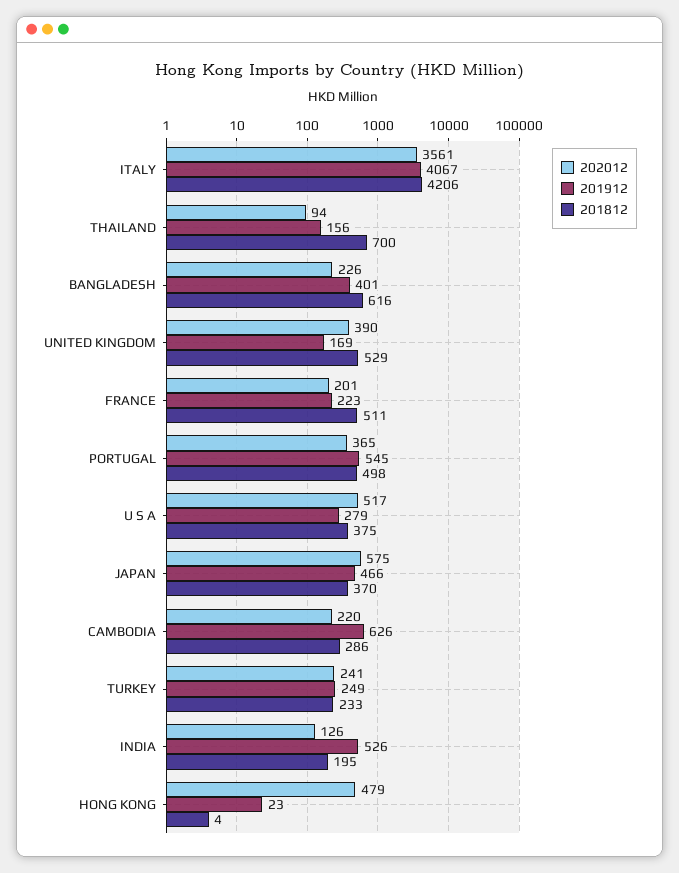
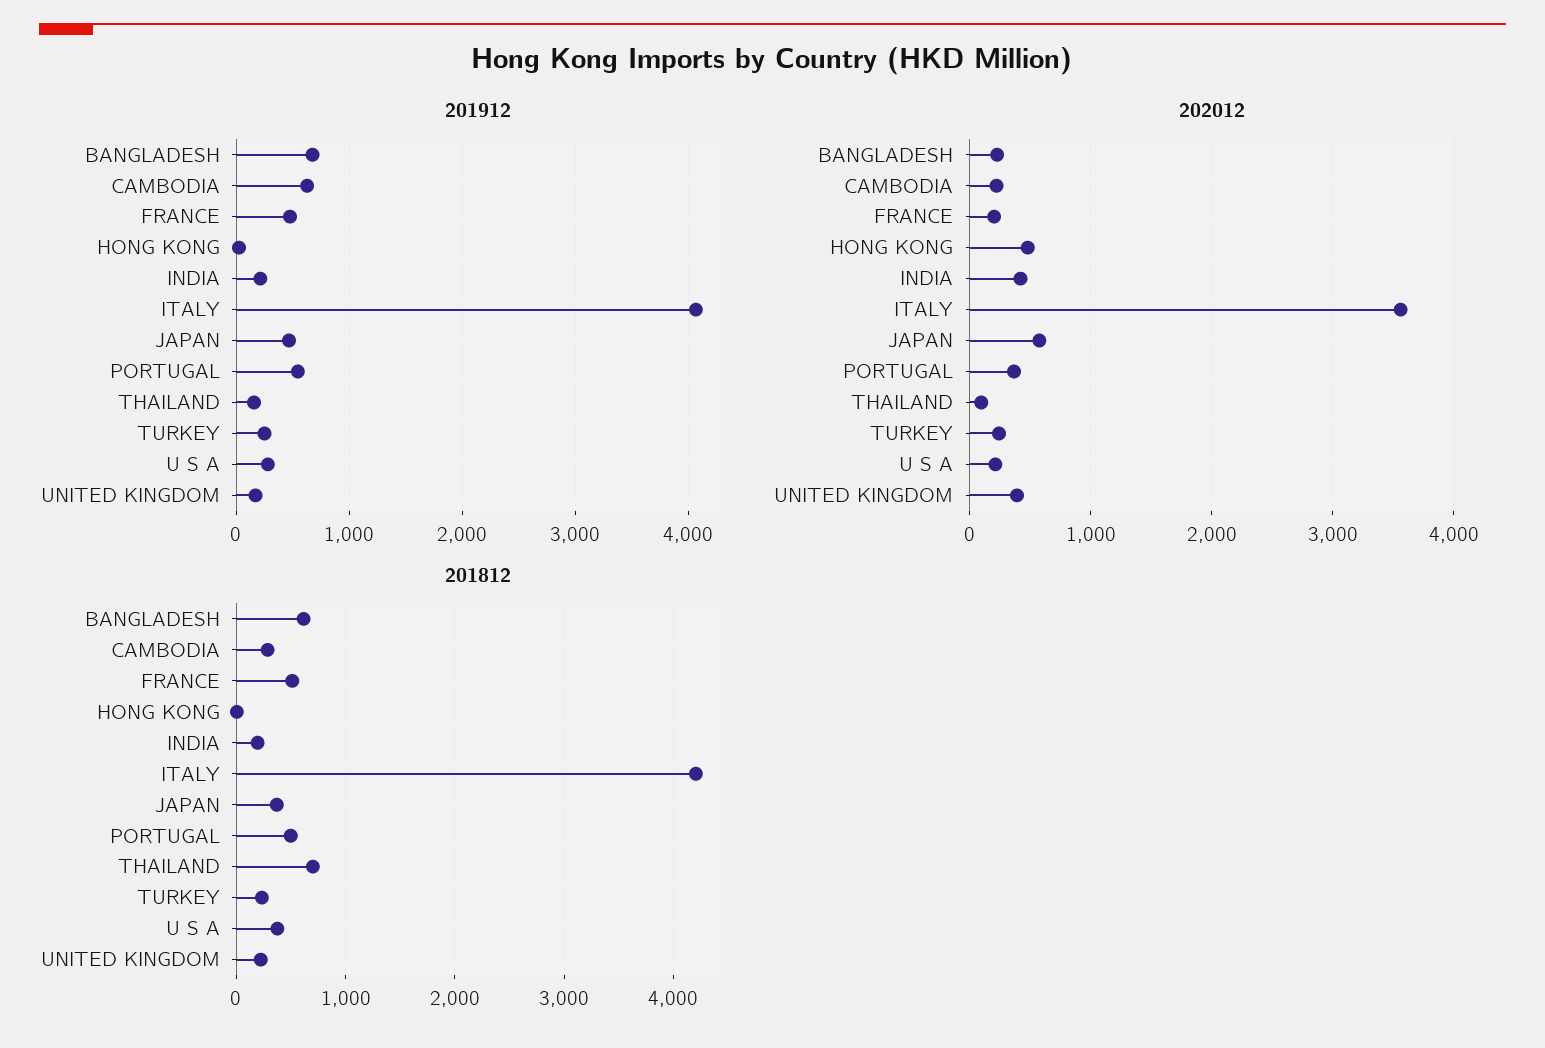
201912, BANGLADESH: 401 -> 700
201812, UNITED KINGDOM: 529 -> 200
201912, FRANCE: 223 -> 500
202012, U S A: 517 -> 200
202012, INDIA: 126 -> 400
201912, INDIA: 526 -> 200

